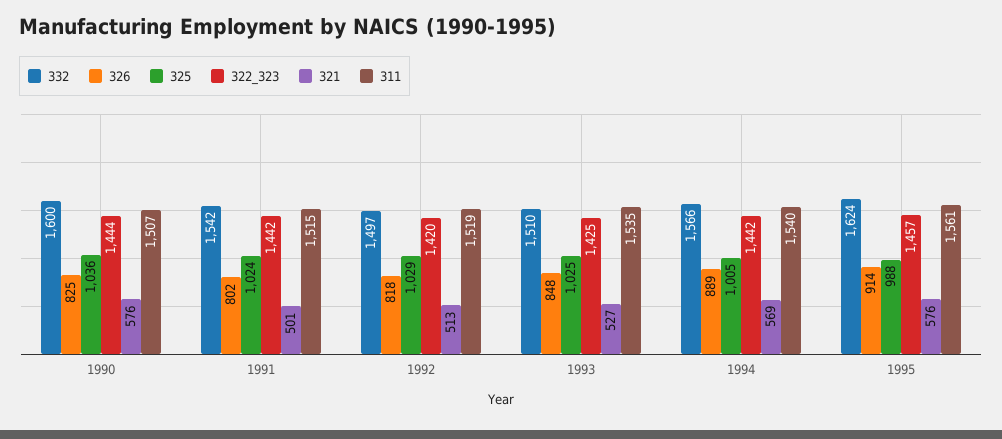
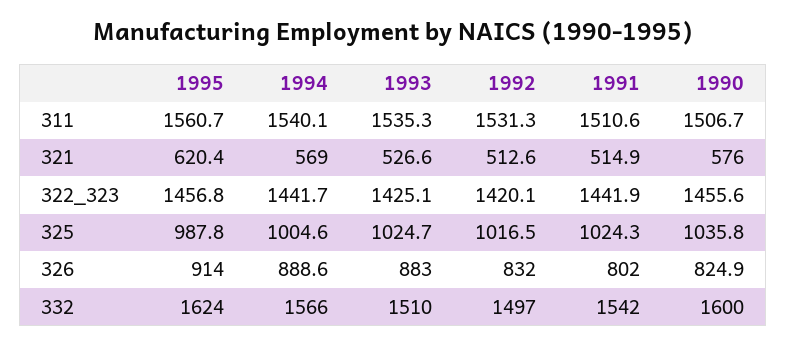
322_323, 1990: 1444 -> 1455.6
321, 1991: 501 -> 514.9
311, 1991: 1515 -> 1510.6
326, 1992: 818 -> 832
325, 1992: 1029 -> 1016.5
311, 1992: 1519 -> 1531.3
326, 1993: 848 -> 883
321, 1995: 576 -> 620.4

